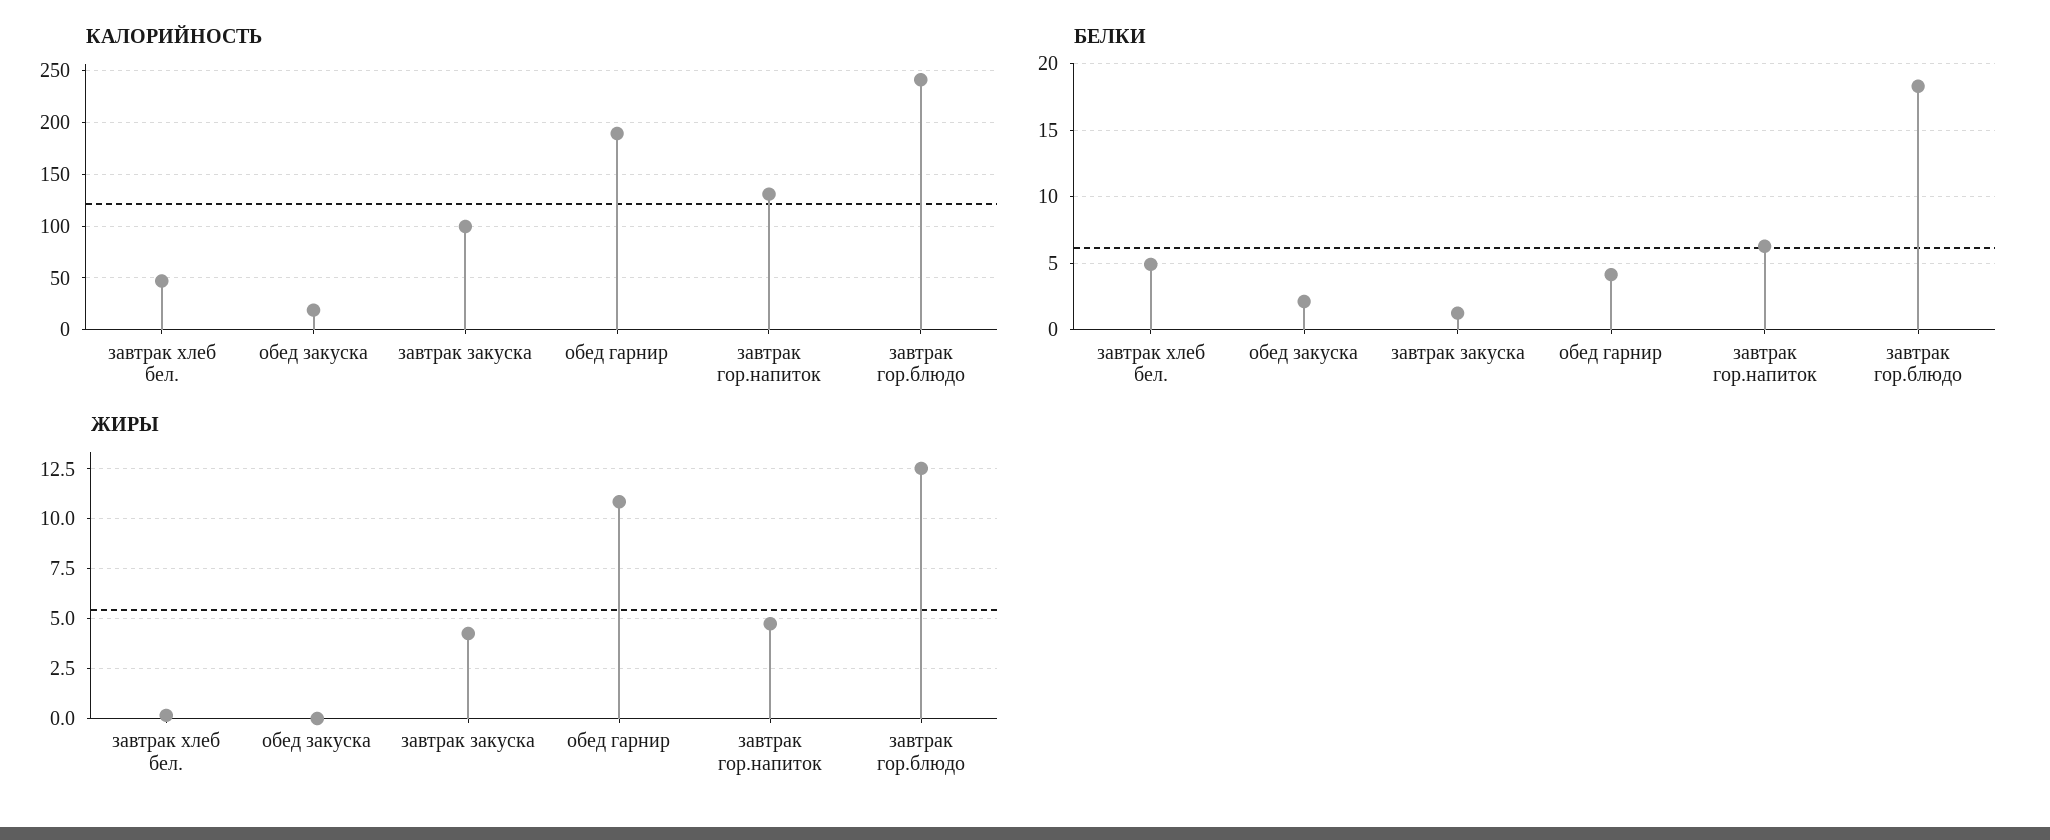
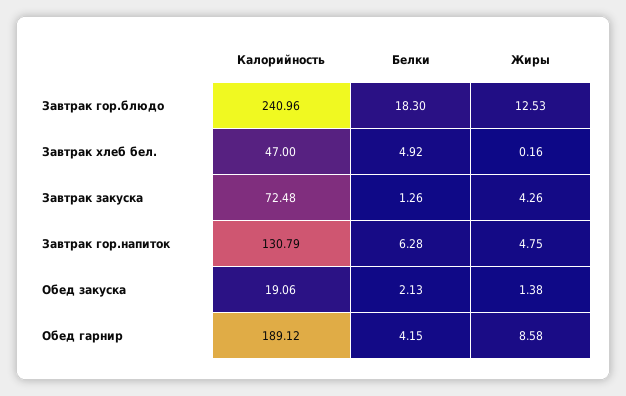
КАЛОРИЙНОСТЬ, завтрак закуска: 100 -> 72.48
ЖИРЫ, обед закуска: 0 -> 1.38
ЖИРЫ, обед гарнир: 11 -> 8.58

